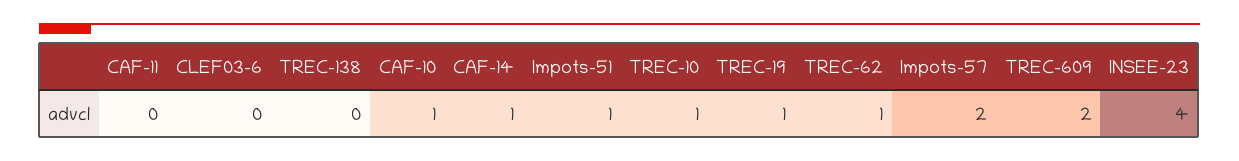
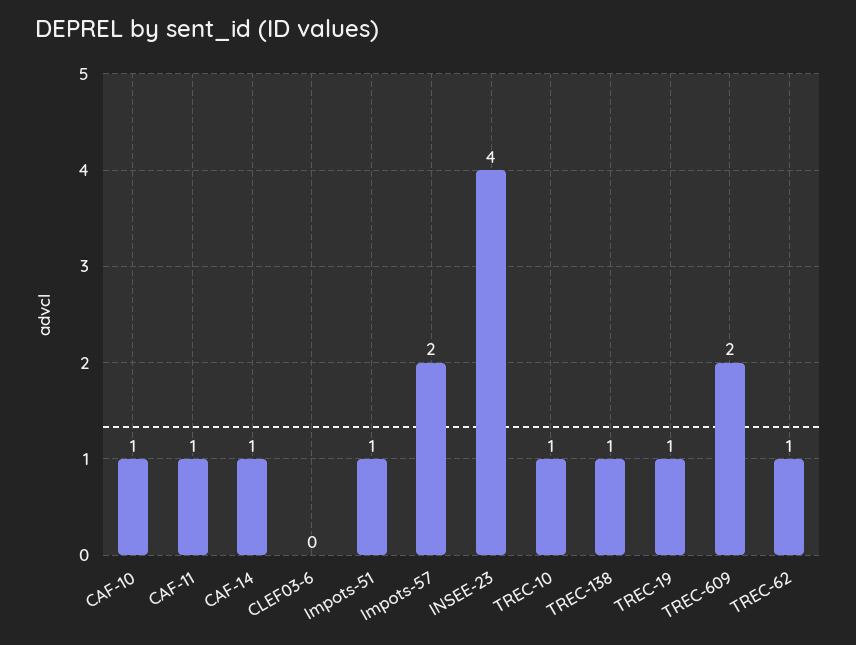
CAF-11: 0 -> 1
TREC-138: 0 -> 1

